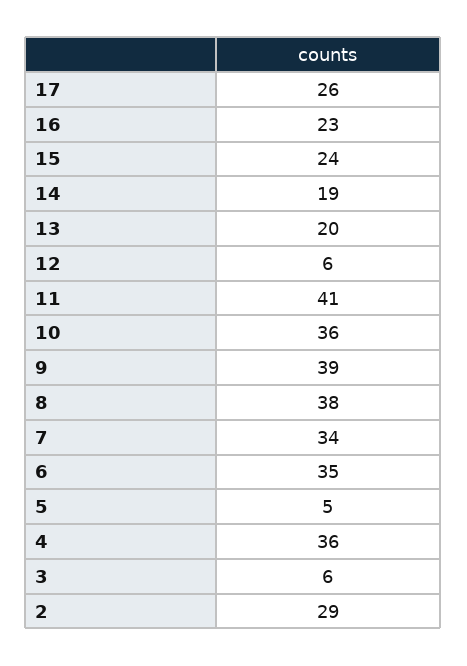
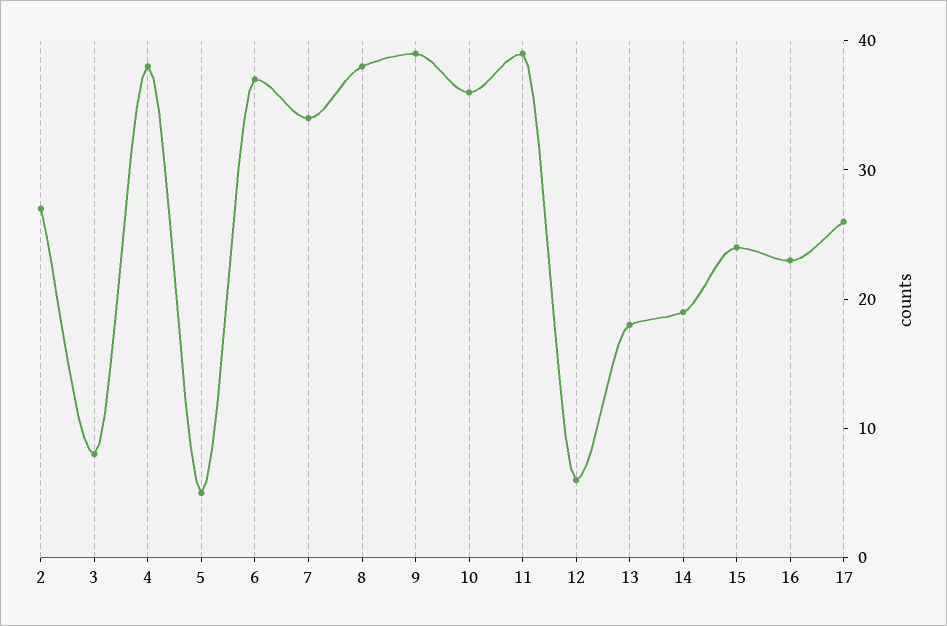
13: 20 -> 18
11: 41 -> 39
6: 35 -> 37
4: 36 -> 38
3: 6 -> 8
2: 29 -> 27

